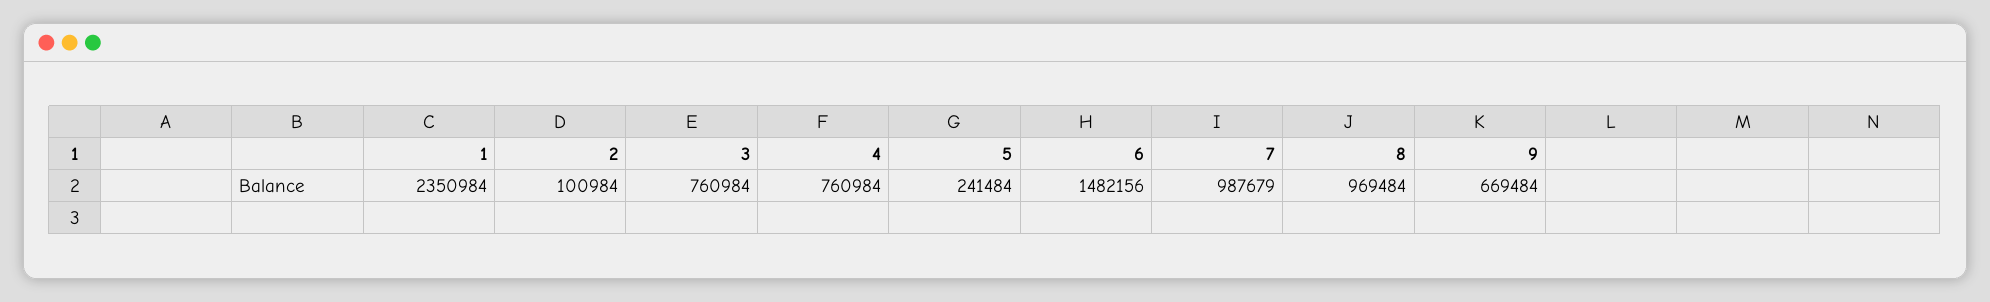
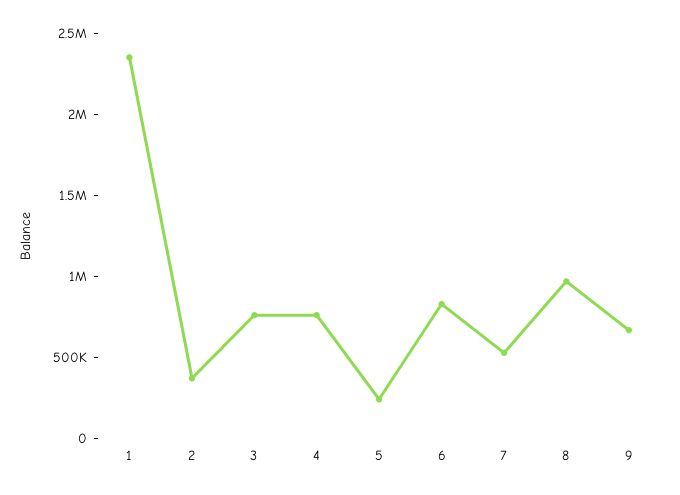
2: 100984 -> 400000
6: 1482156 -> 800000
7: 987679 -> 500000

